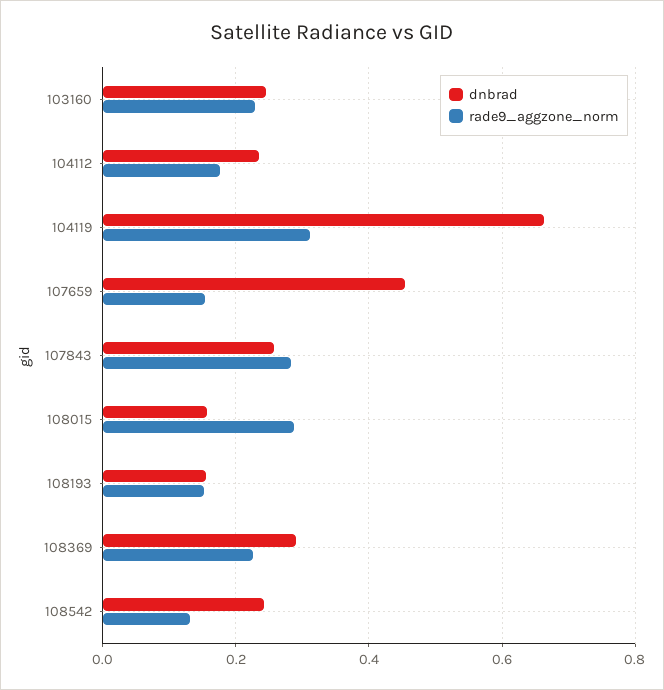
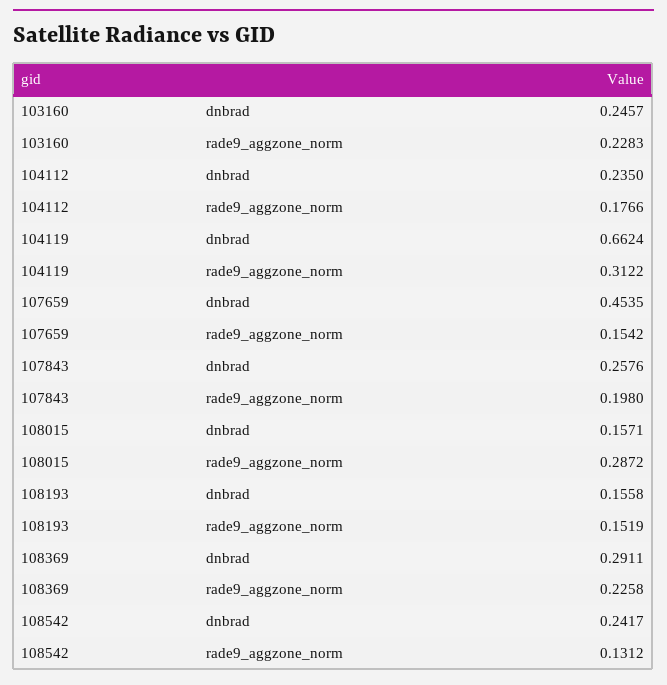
rade9_aggzone_norm, 107843: 0.28 -> 0.198

